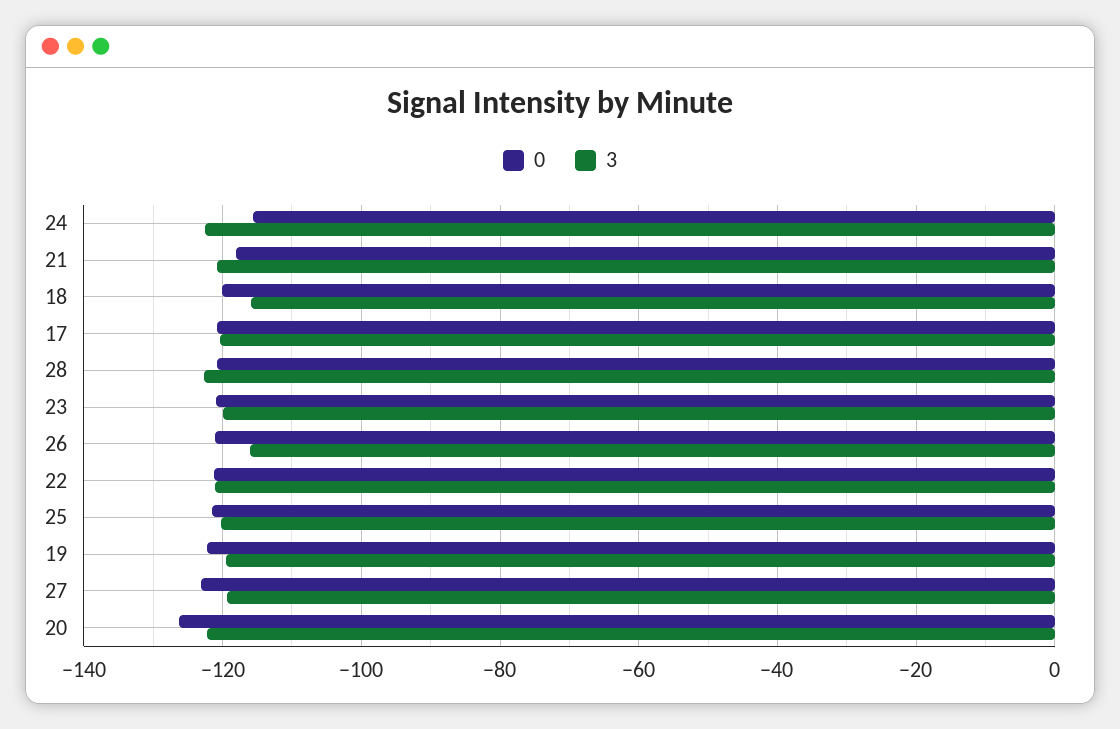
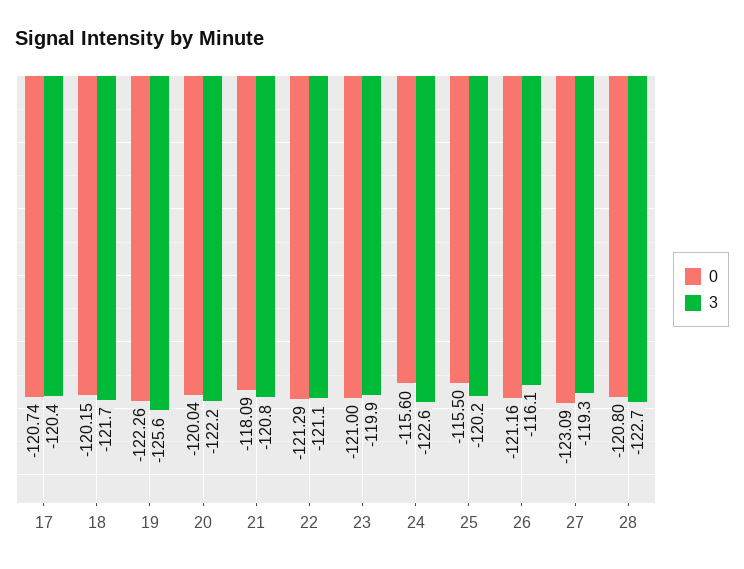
3, 18: -116 -> -121.7
0, 25: -122 -> -115.5
3, 19: -120 -> -125.6
0, 20: -126 -> -120.04

